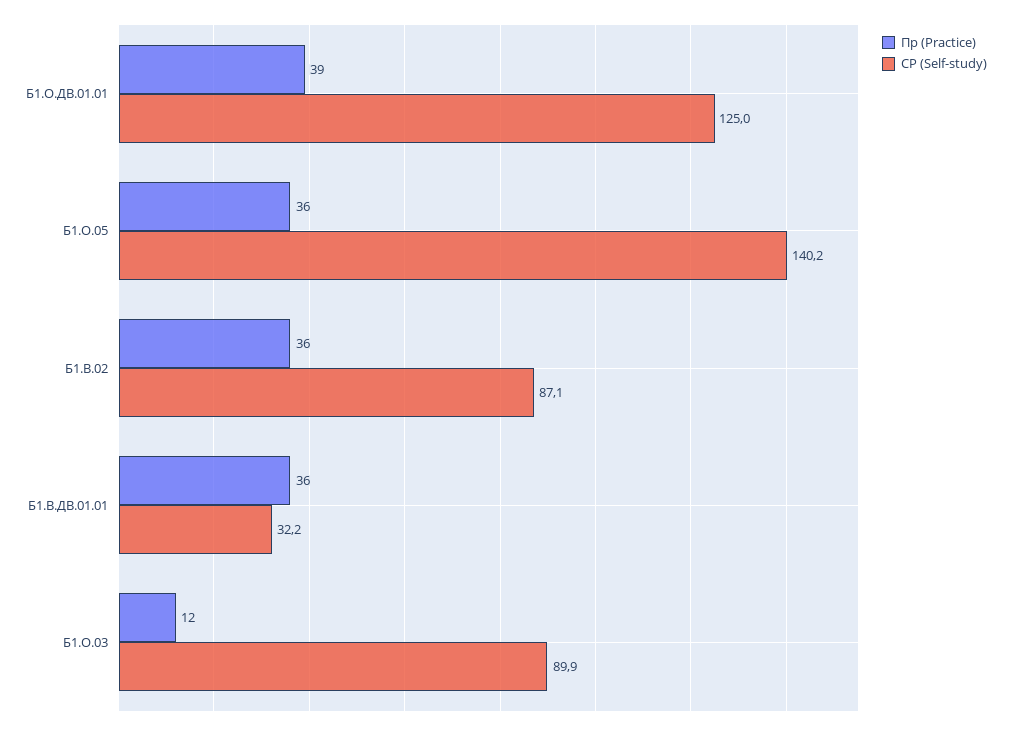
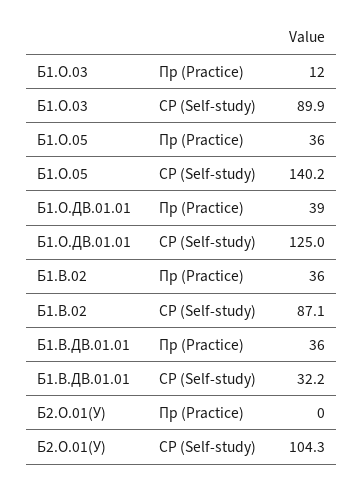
Пр (Practice), Б2.О.01(У): none -> 0
СР (Self-study), Б2.О.01(У): none -> 104.3

